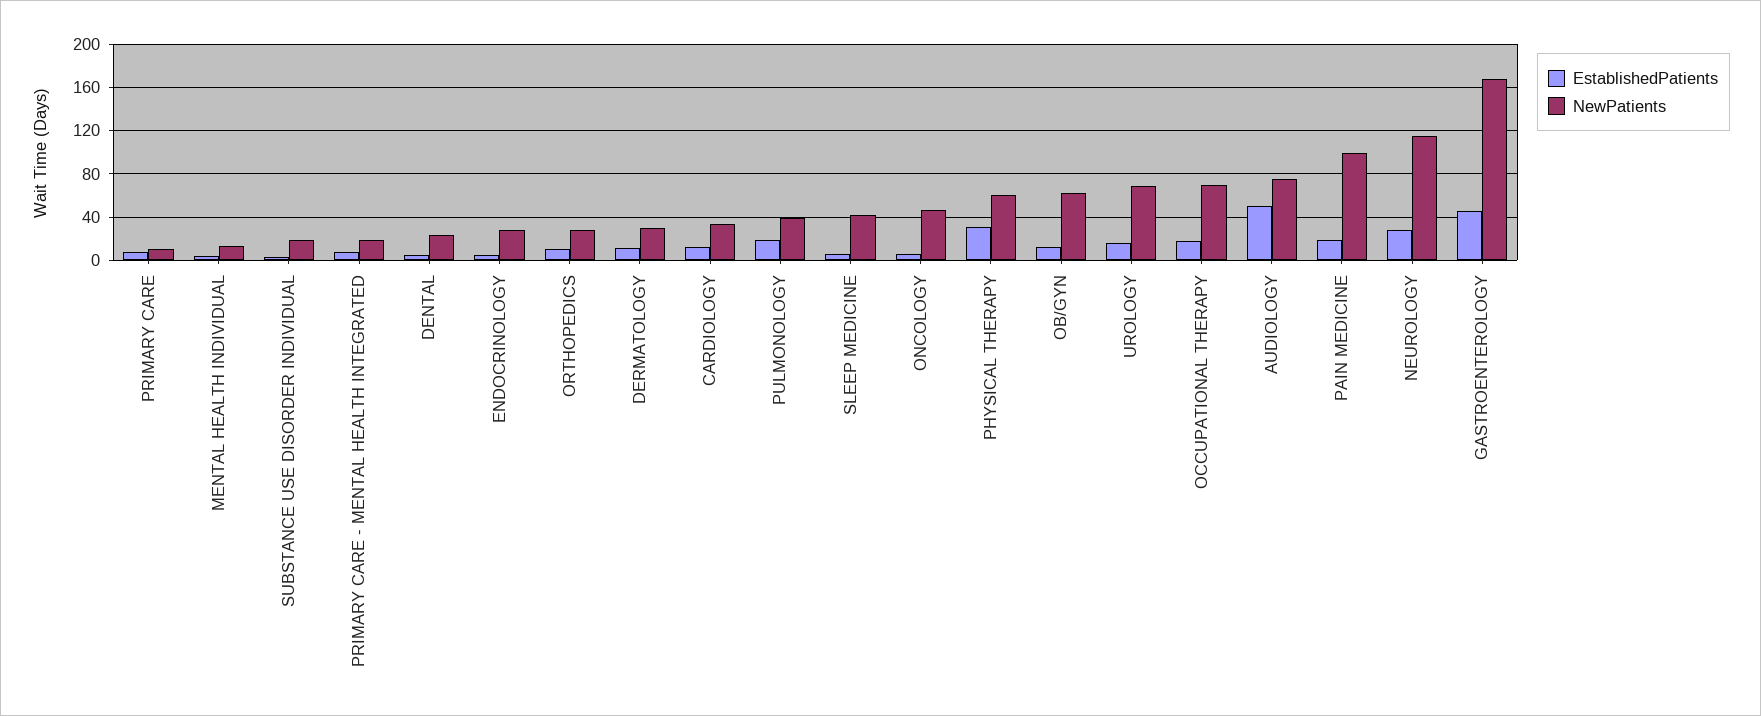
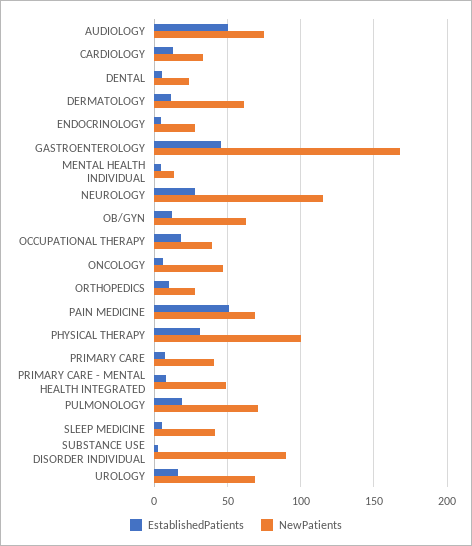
NewPatients, PRIMARY CARE: 10 -> 40
NewPatients, SUBSTANCE USE DISORDER INDIVIDUAL: 20 -> 90
NewPatients, PRIMARY CARE - MENTAL HEALTH INTEGRATED: 20 -> 50
NewPatients, DERMATOLOGY: 30 -> 60
NewPatients, PULMONOLOGY: 40 -> 70
NewPatients, PHYSICAL THERAPY: 60 -> 100
NewPatients, OCCUPATIONAL THERAPY: 70 -> 40
EstablishedPatients, PAIN MEDICINE: 20 -> 50
NewPatients, PAIN MEDICINE: 100 -> 70

